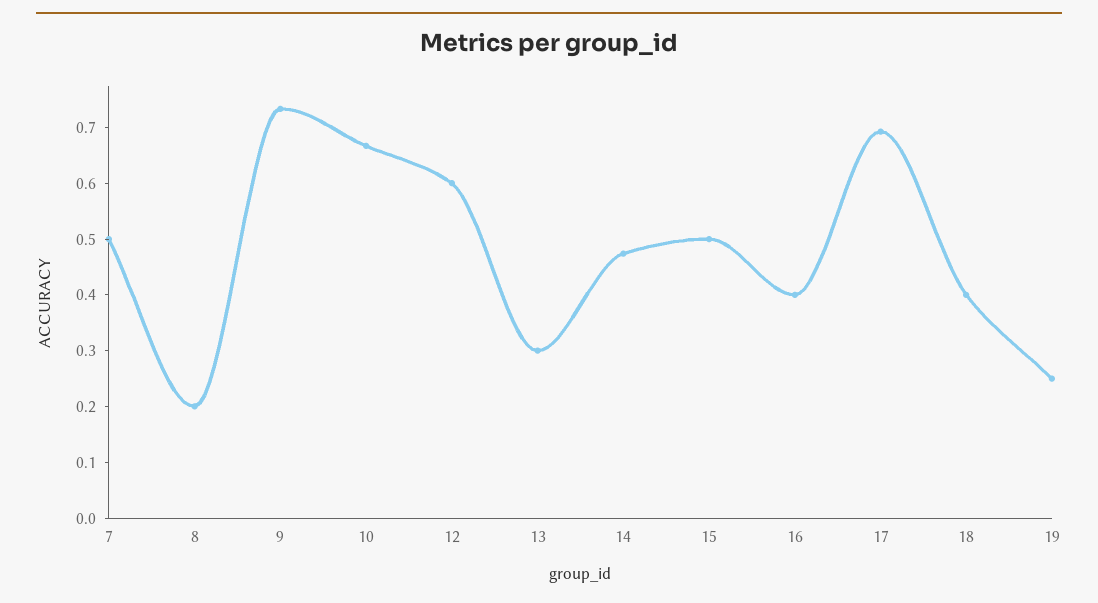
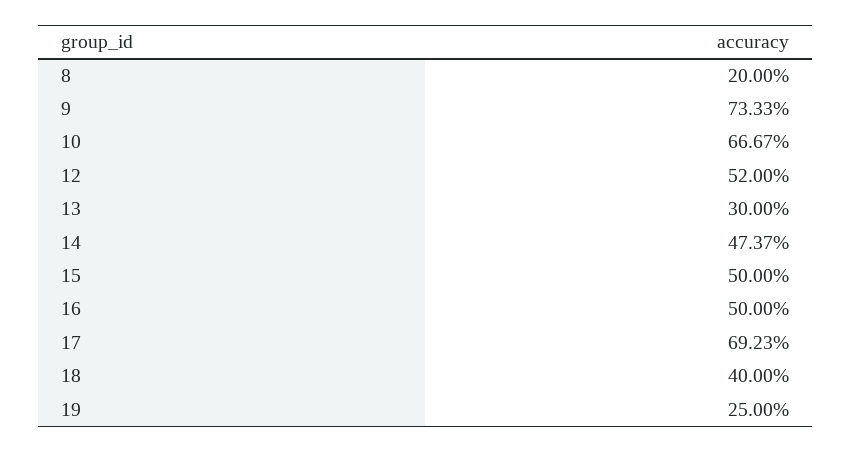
7: 0.5 -> none
12: 0.6 -> 0.52
16: 0.4 -> 0.5

